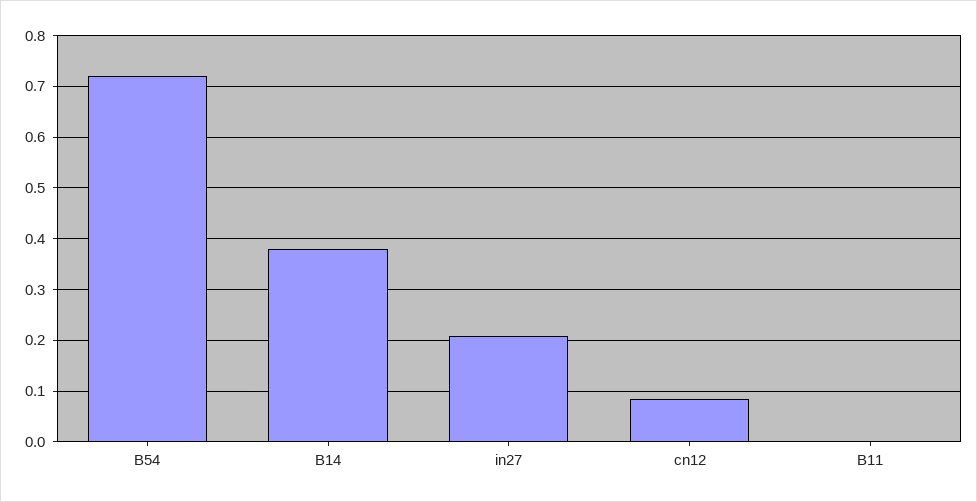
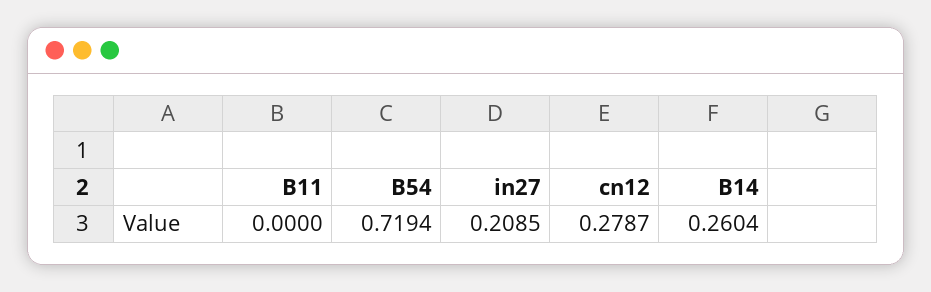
B14: 0.38 -> 0.2604
cn12: 0.08 -> 0.2787

